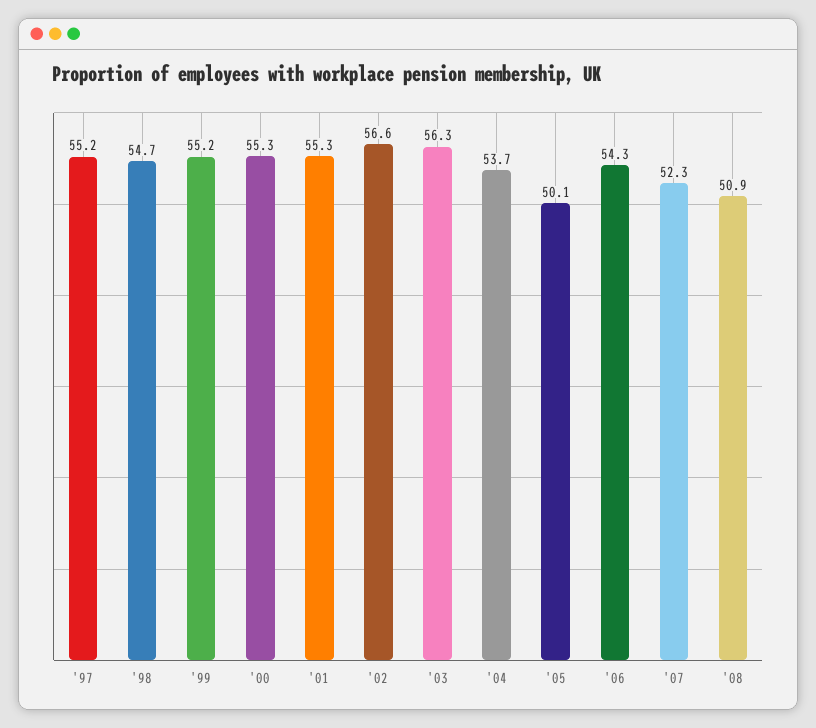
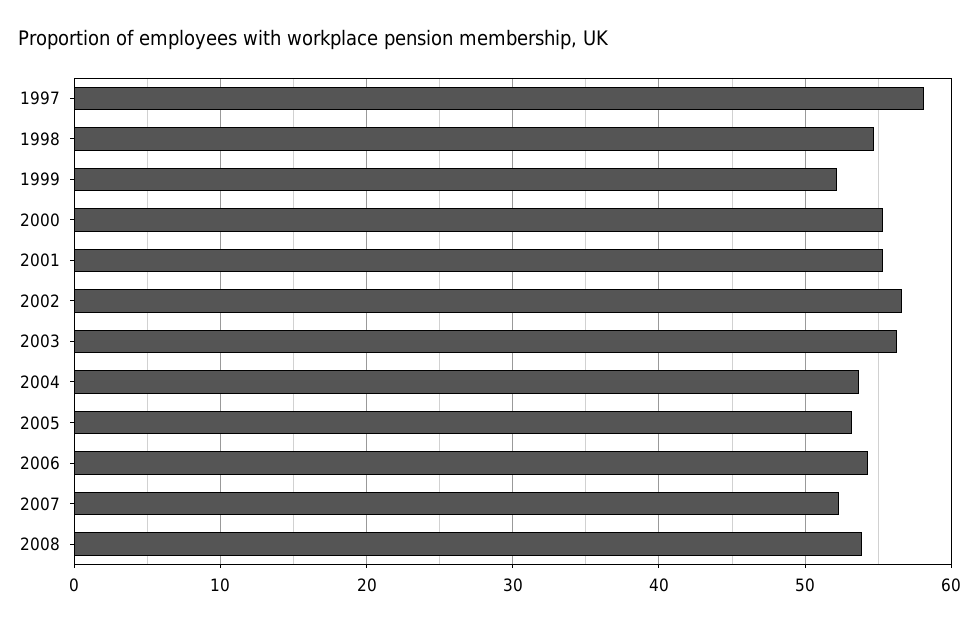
'97: 55.2 -> 58
'99: 55.2 -> 52
'05: 50.1 -> 53
'08: 50.9 -> 54

